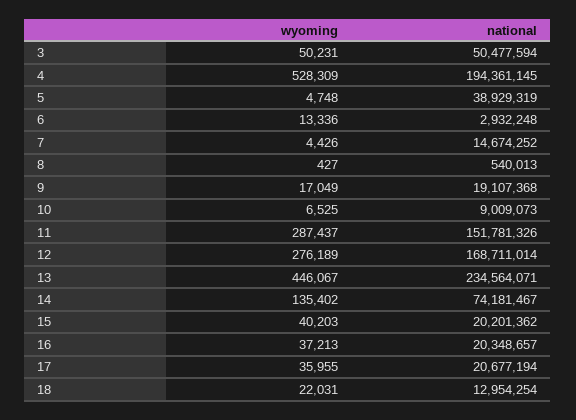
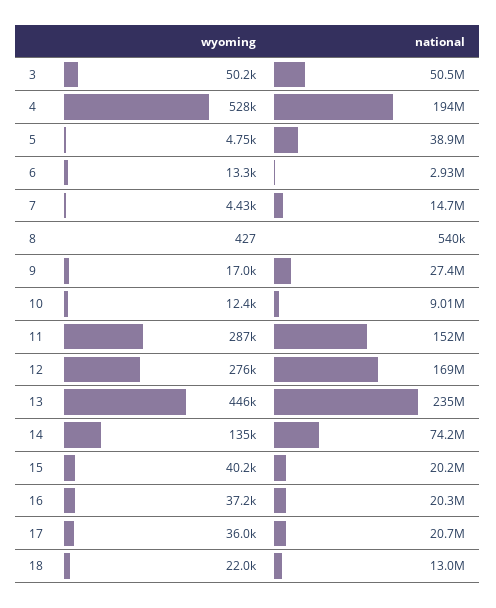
national, 9: 19107368 -> 27400000
wyoming, 10: 6525 -> 12400

